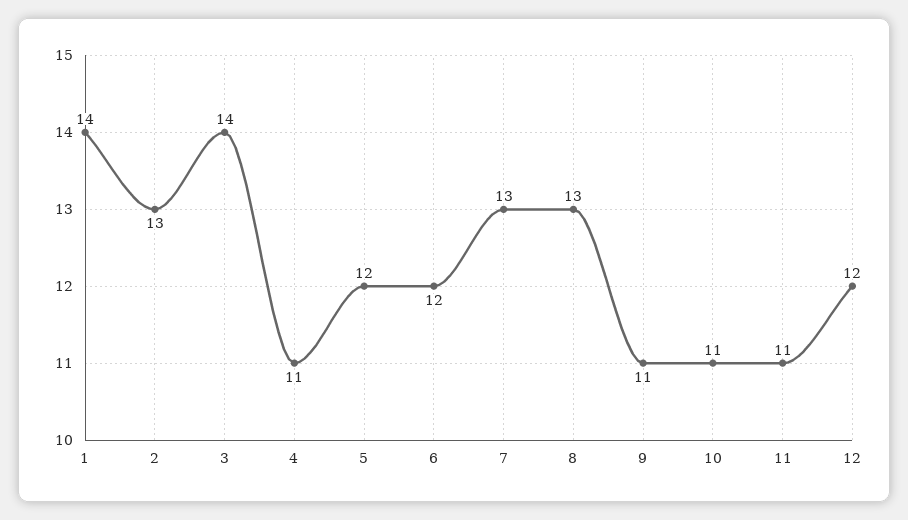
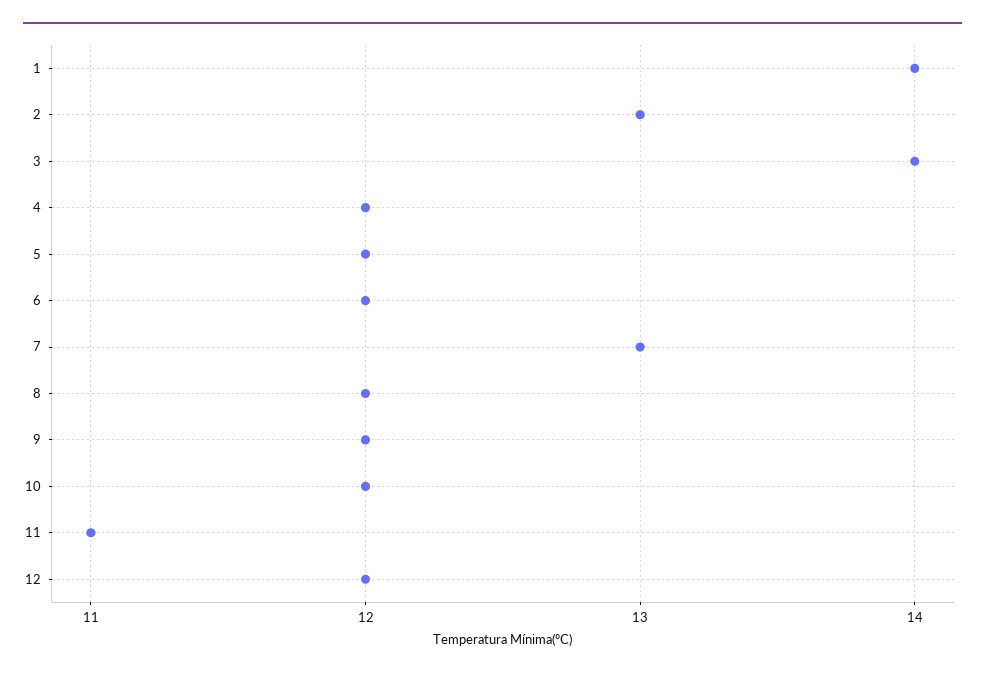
4: 11 -> 12
8: 13 -> 12
9: 11 -> 12
10: 11 -> 12

